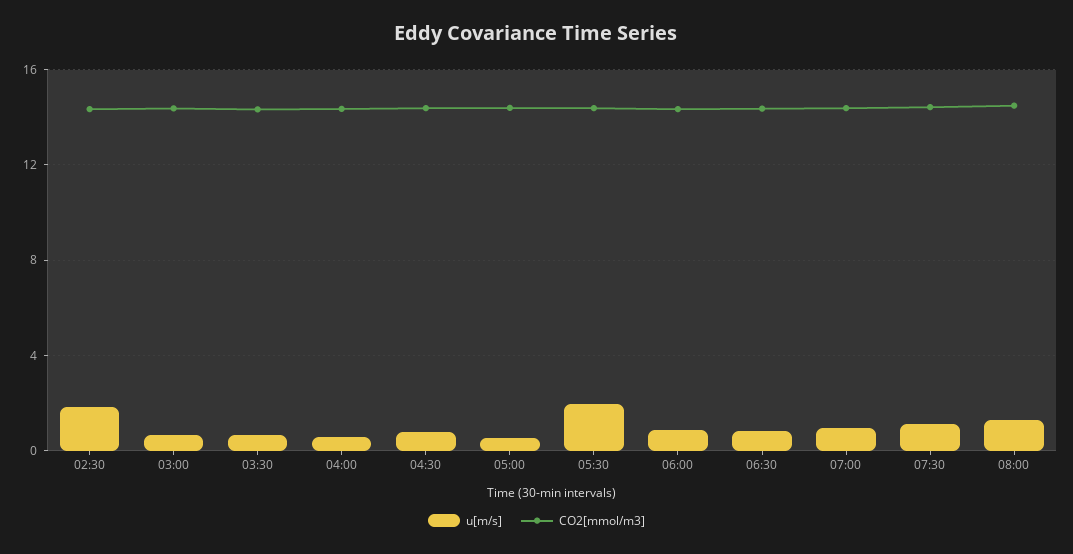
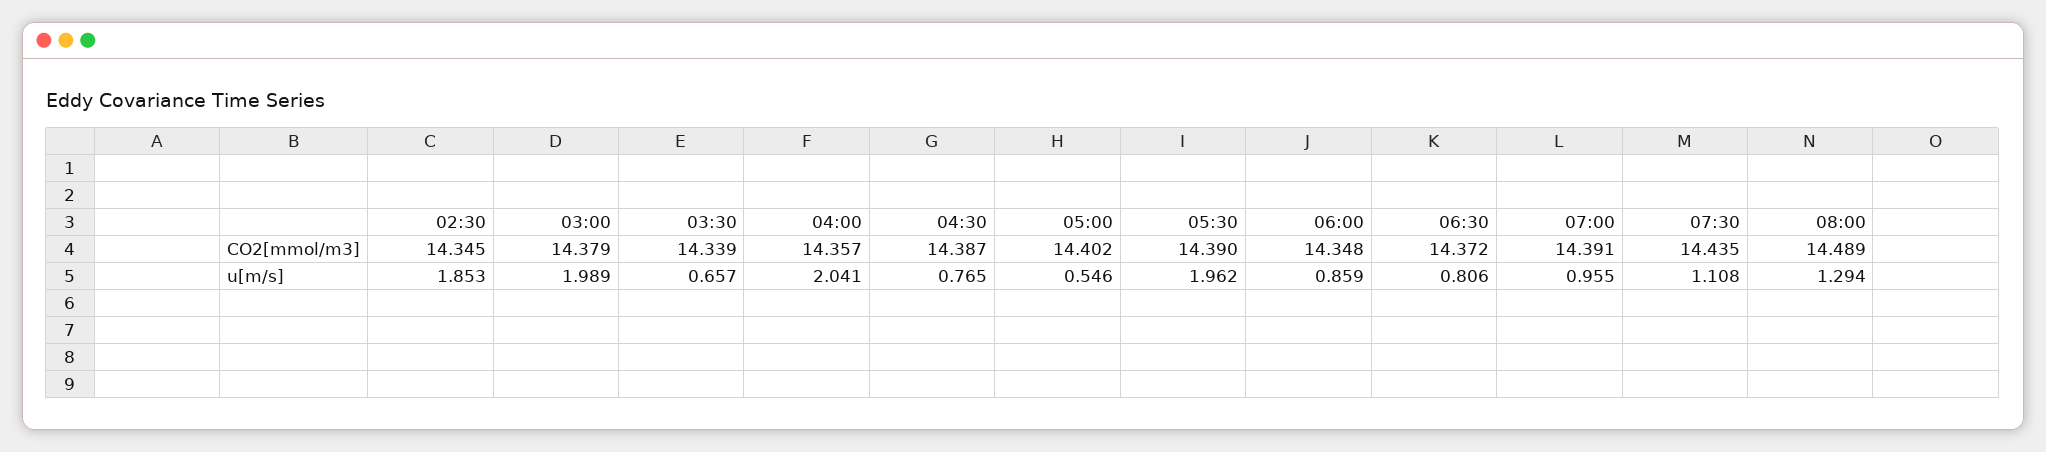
u[m/s], 03:00: 0.5 -> 1.989
u[m/s], 04:00: 0.5 -> 2.041

